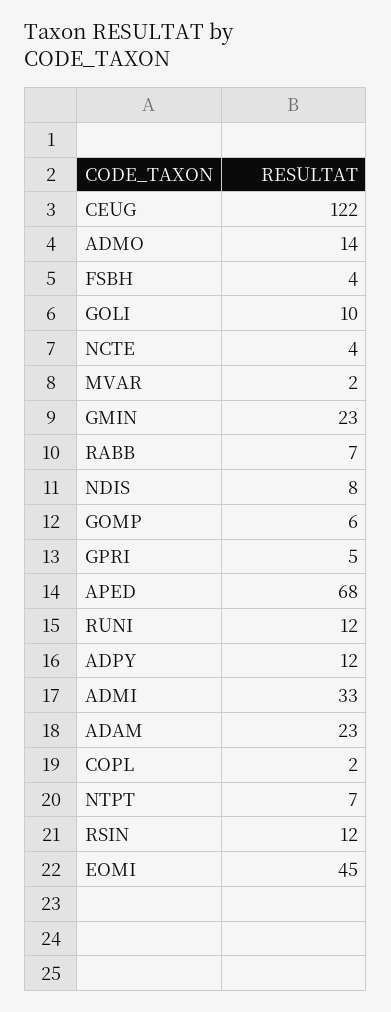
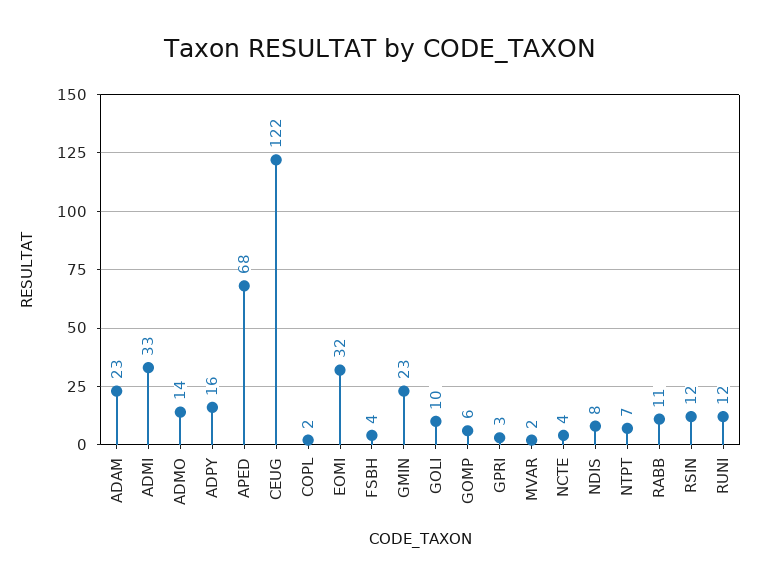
RABB: 7 -> 11
GPRI: 5 -> 3
ADPY: 12 -> 16
EOMI: 45 -> 32

